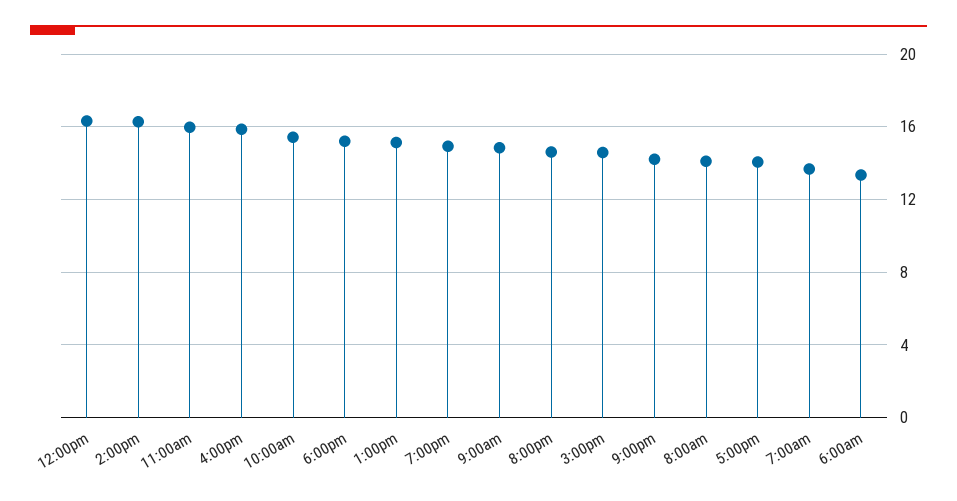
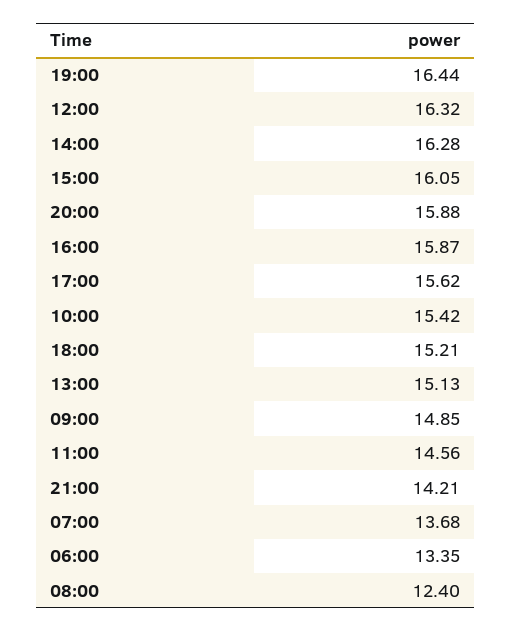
11:00am: 16 -> 14.56
7:00pm: 15 -> 16.44
8:00pm: 14.5 -> 15.88
3:00pm: 14.5 -> 16.05
8:00am: 14 -> 12.4
5:00pm: 14 -> 15.62

